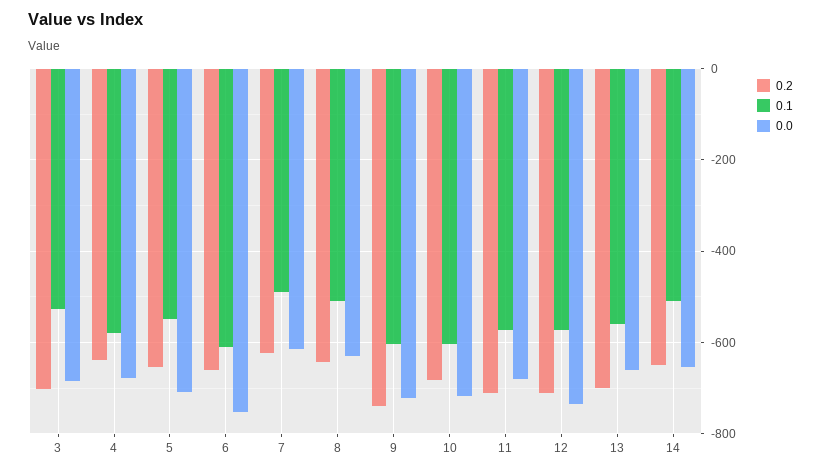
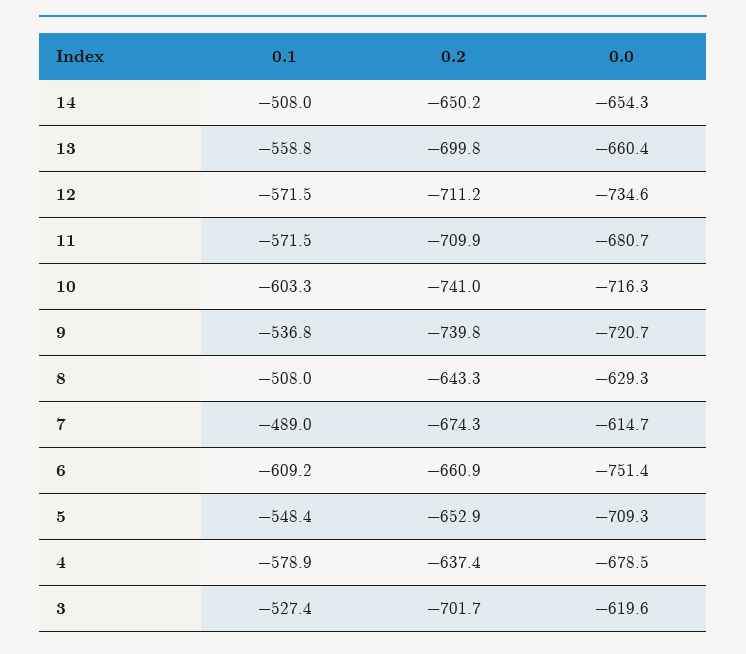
0.0, 3: -680 -> -619.6
0.2, 7: -620 -> -674.3
0.1, 9: -600 -> -536.8
0.2, 10: -680 -> -741

